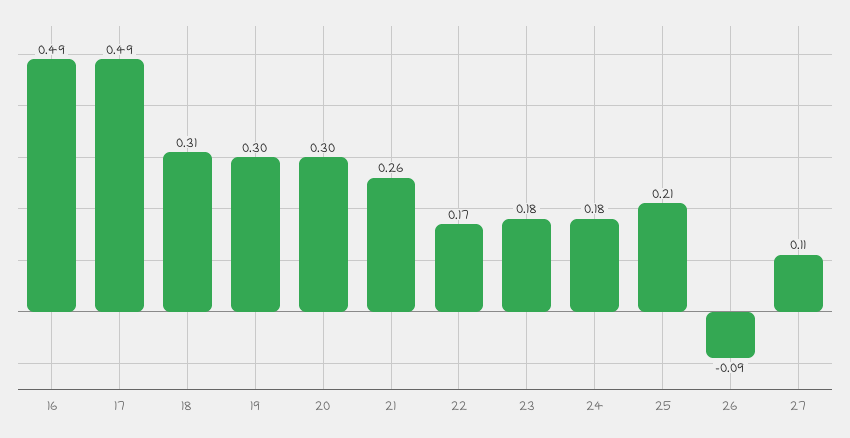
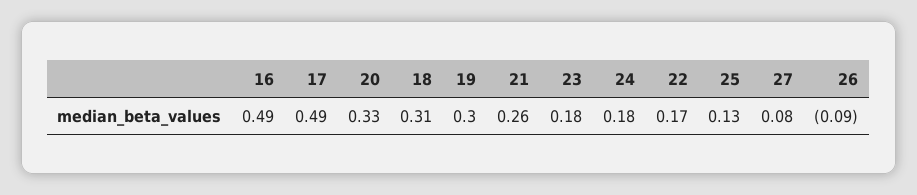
20: 0.3 -> 0.33
25: 0.21 -> 0.13
27: 0.11 -> 0.08

